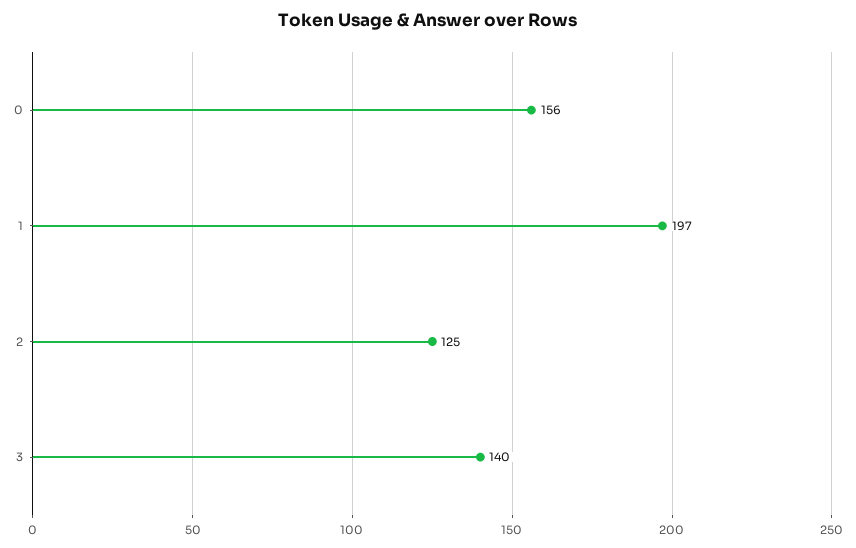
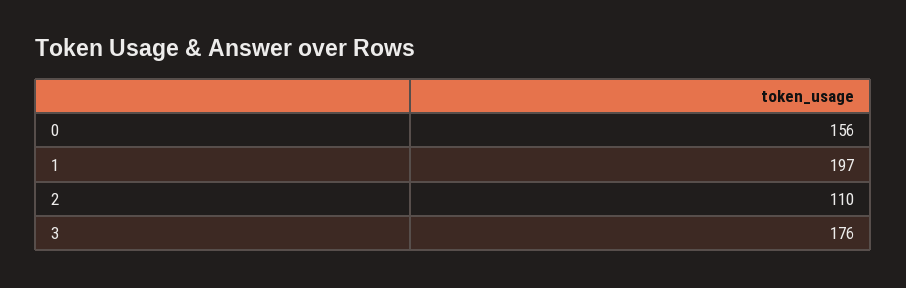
2: 125 -> 110
3: 140 -> 176

